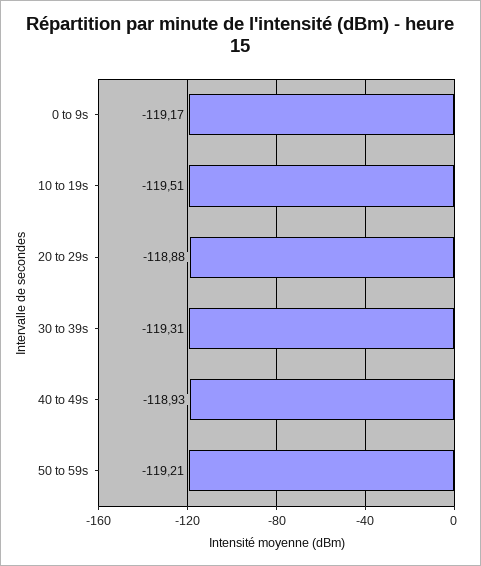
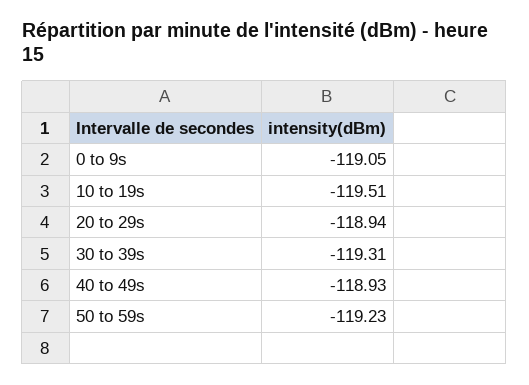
0 to 9s: -119.17 -> -119.05
20 to 29s: -118.88 -> -118.94
50 to 59s: -119.21 -> -119.23

